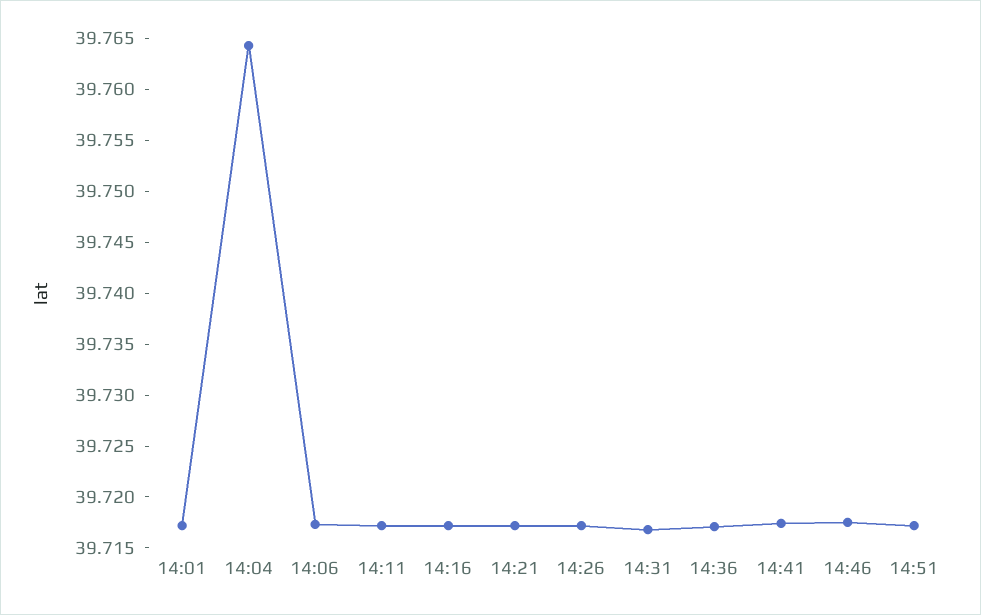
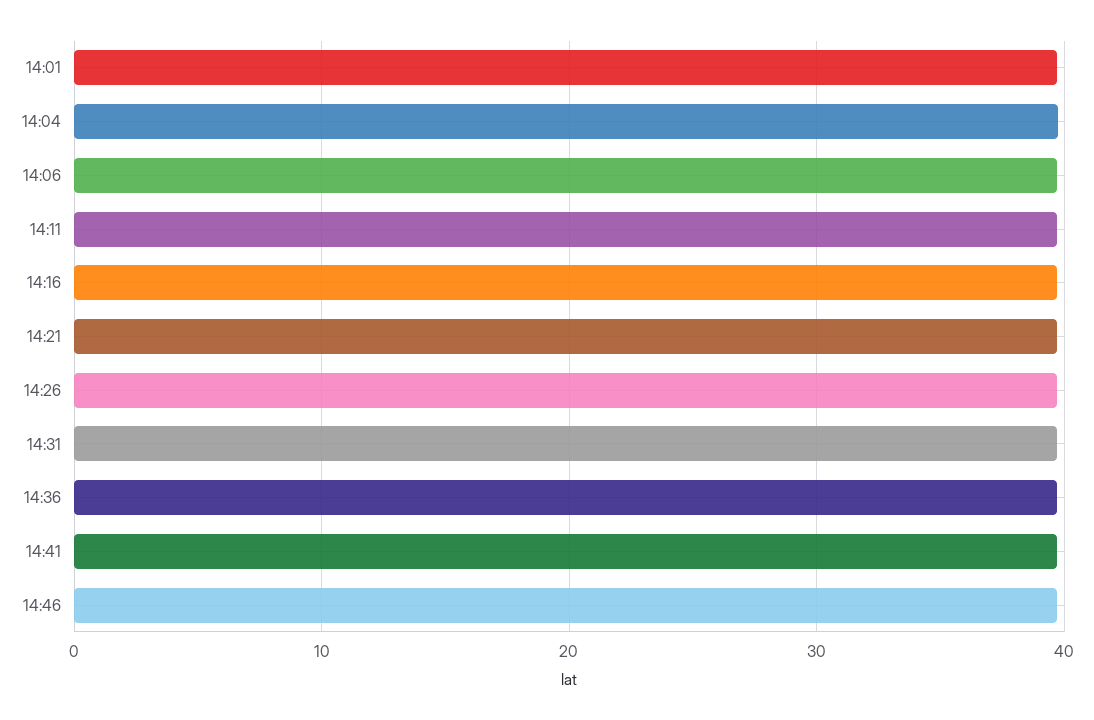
14:51: 39.717 -> none

